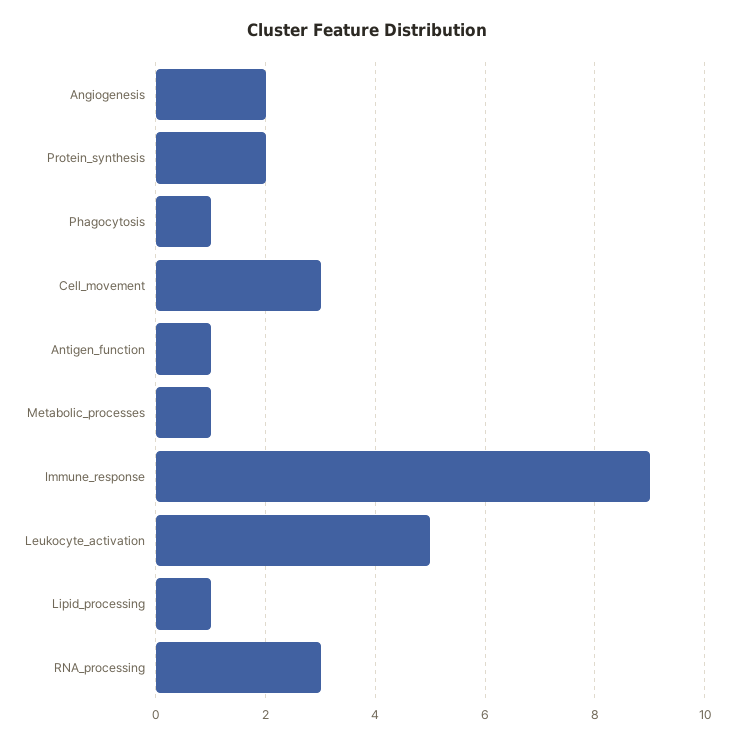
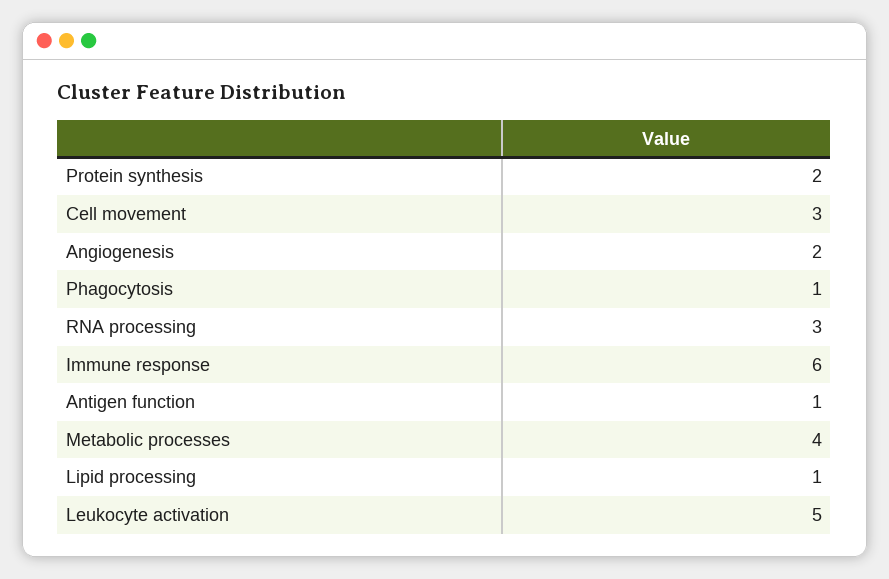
Metabolic_processes: 1 -> 4
Immune_response: 9 -> 6

